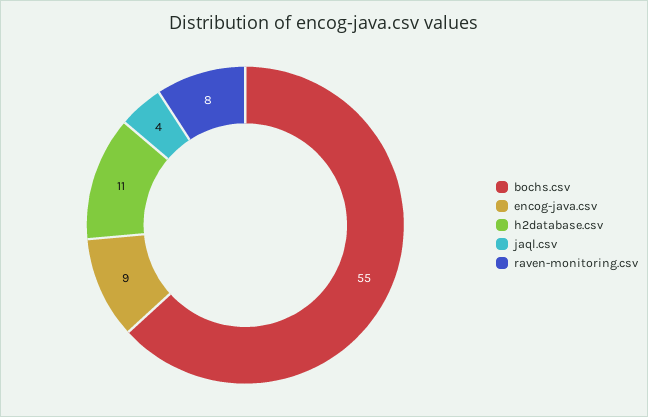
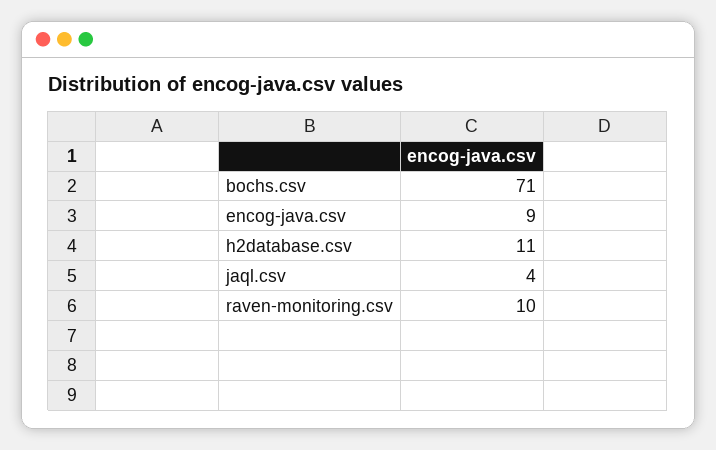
bochs.csv: 55 -> 71
raven-monitoring.csv: 8 -> 10

